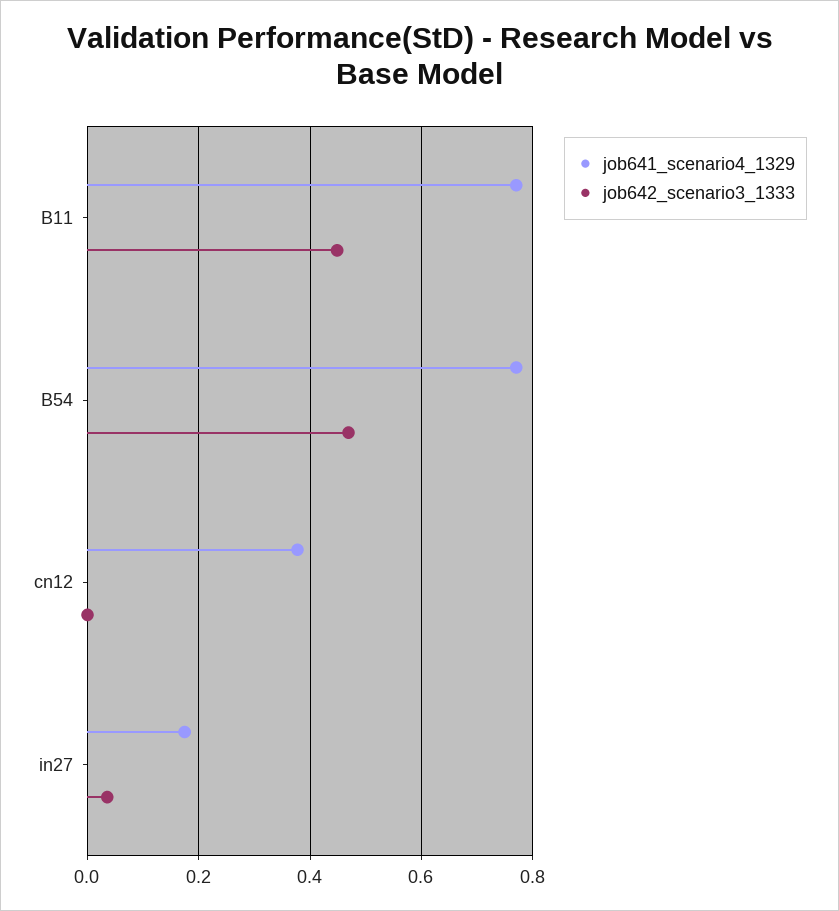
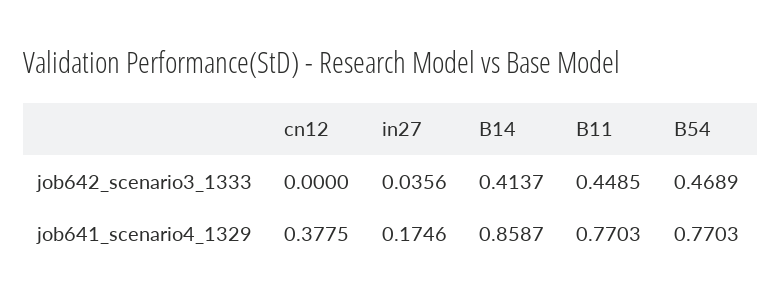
job642_scenario3_1333, B14: none -> 0.4137
job641_scenario4_1329, B14: none -> 0.8587

